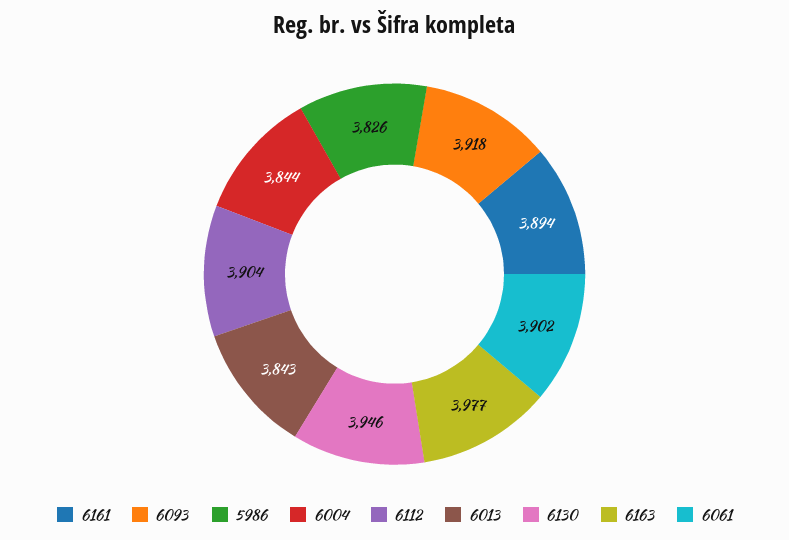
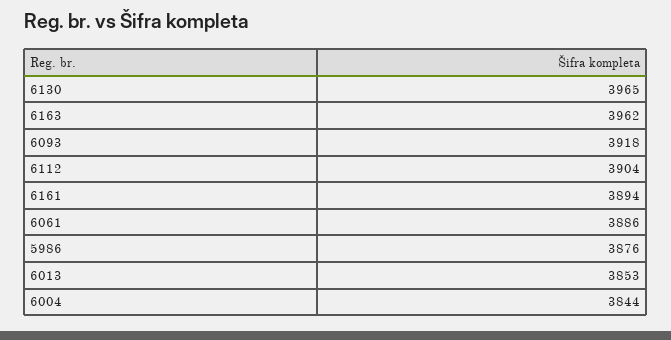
5986: 3826 -> 3876
6013: 3843 -> 3853
6130: 3946 -> 3965
6163: 3977 -> 3962
6061: 3902 -> 3886

